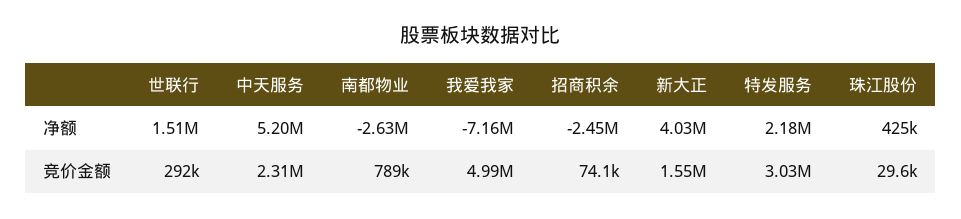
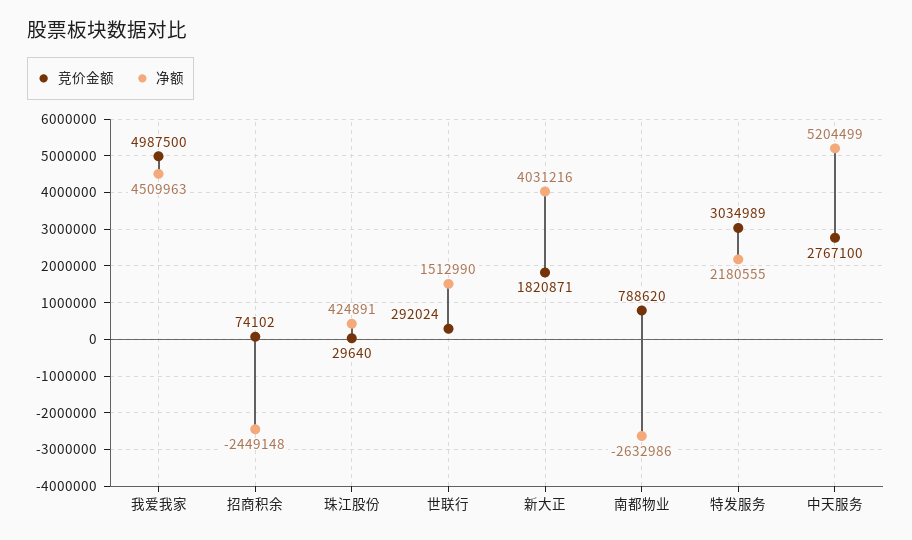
净额, 我爱我家: -7160000 -> 4509963
竞价金额, 中天服务: 2310000 -> 2767100
竞价金额, 新大正: 1550000 -> 1820871

